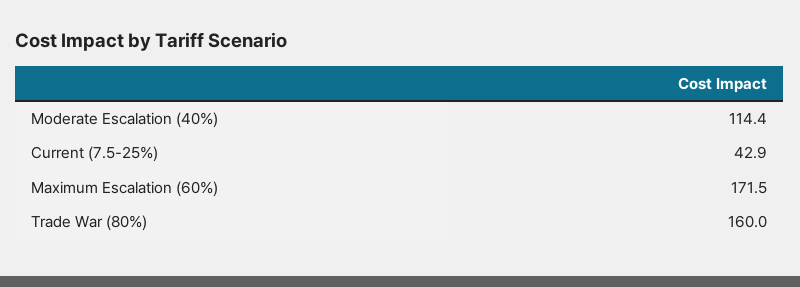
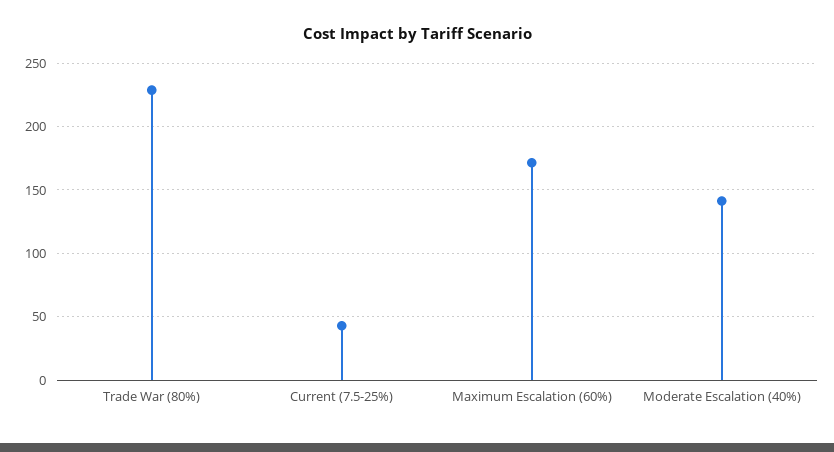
Moderate Escalation (40%): 114.4 -> 140
Trade War (80%): 160 -> 230

